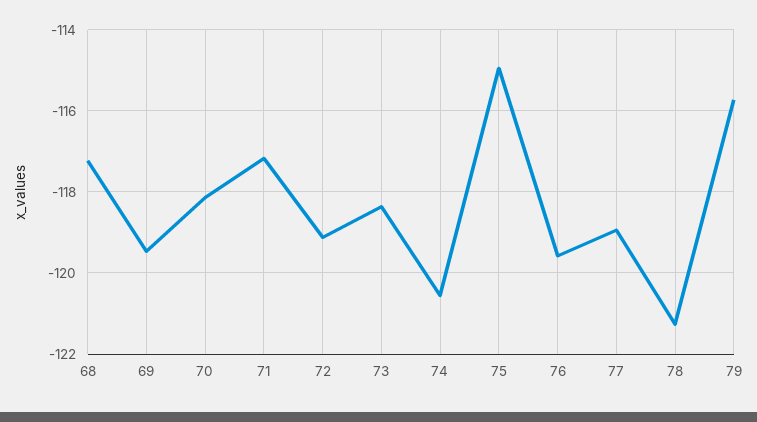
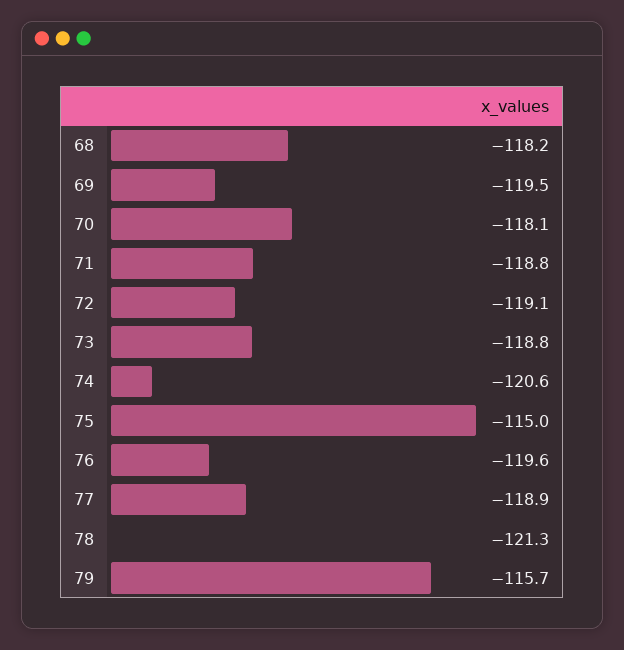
68: -117.2 -> -118.2
71: -117.2 -> -118.8
73: -118.4 -> -118.8

